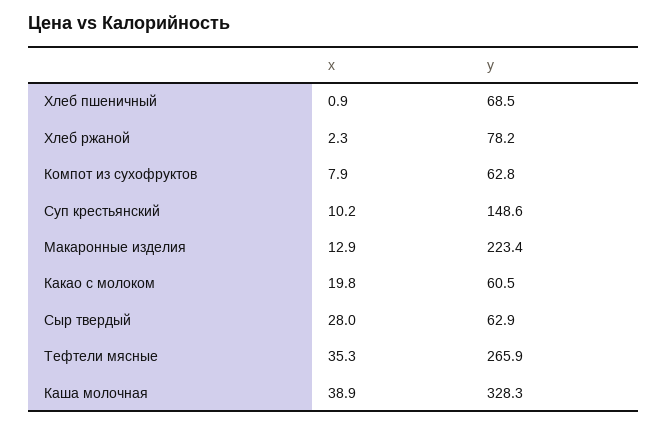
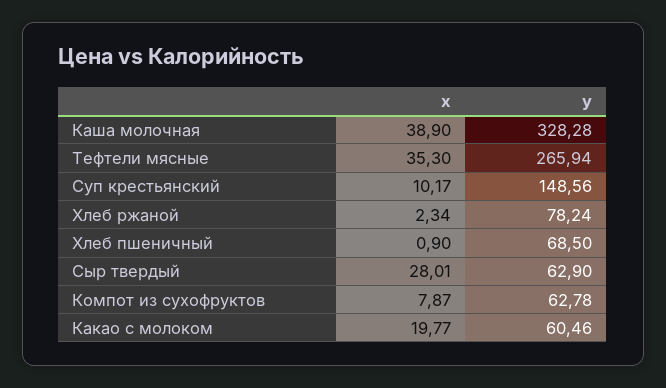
x, Макаронные изделия: 12.9 -> none
y, Макаронные изделия: 223.4 -> none

